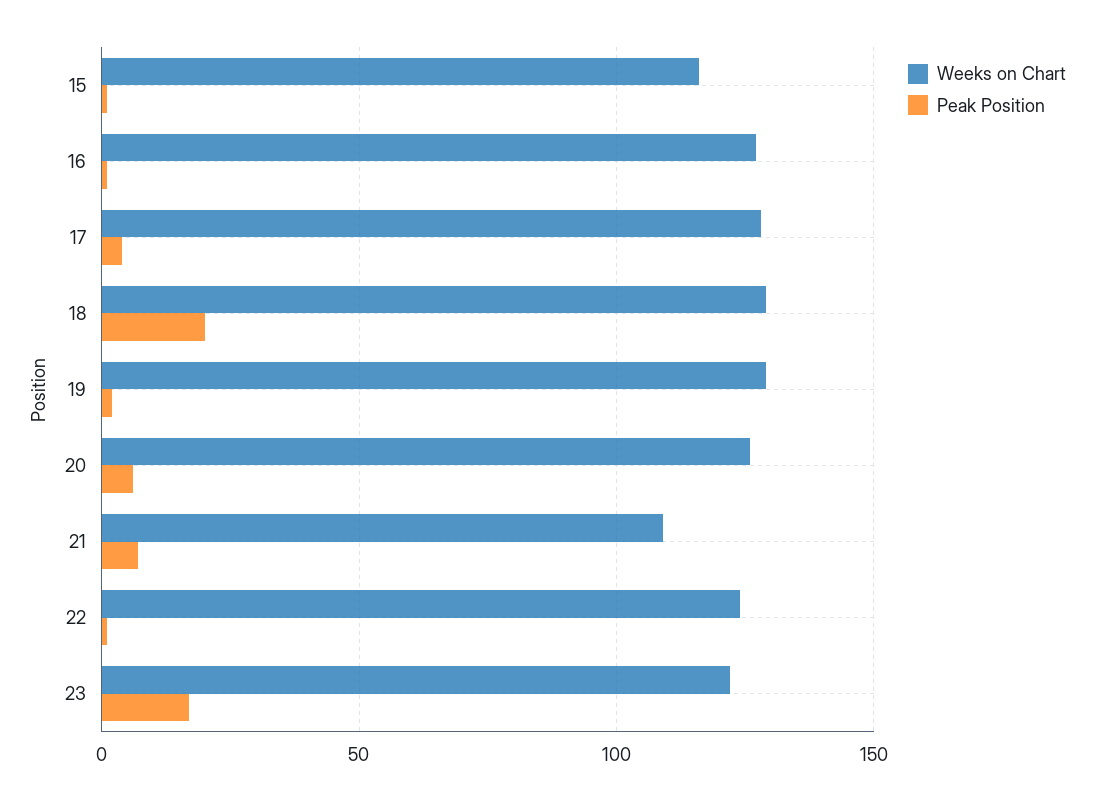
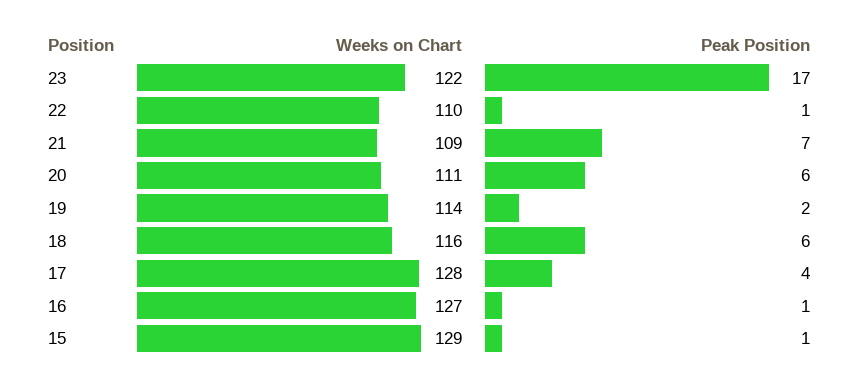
Weeks on Chart, 15: 115 -> 129
Weeks on Chart, 18: 130 -> 116
Peak Position, 18: 20 -> 6
Weeks on Chart, 19: 130 -> 114
Weeks on Chart, 20: 125 -> 111
Weeks on Chart, 22: 125 -> 110

